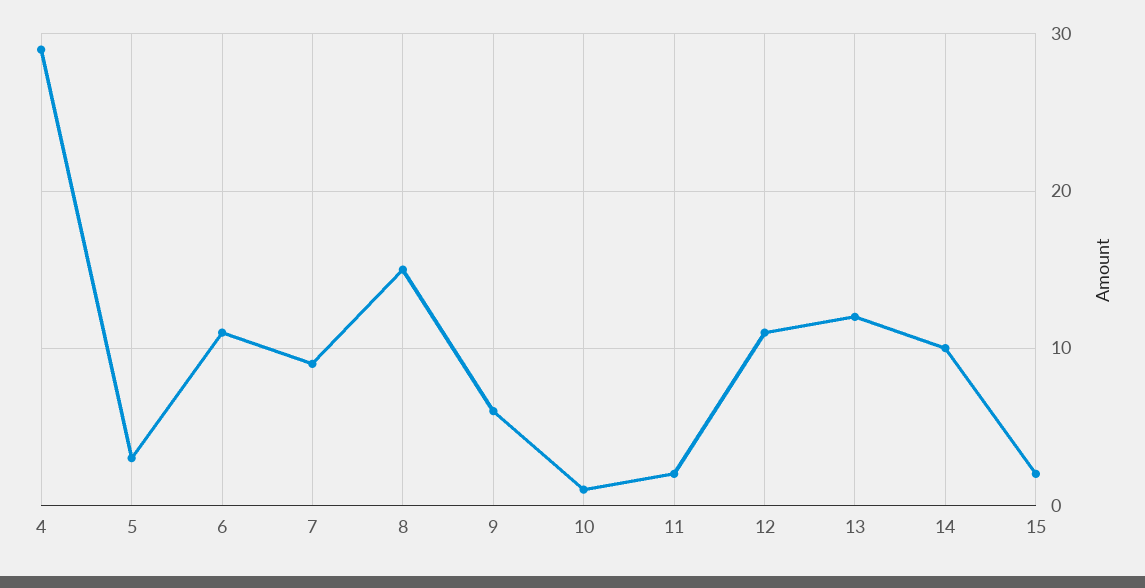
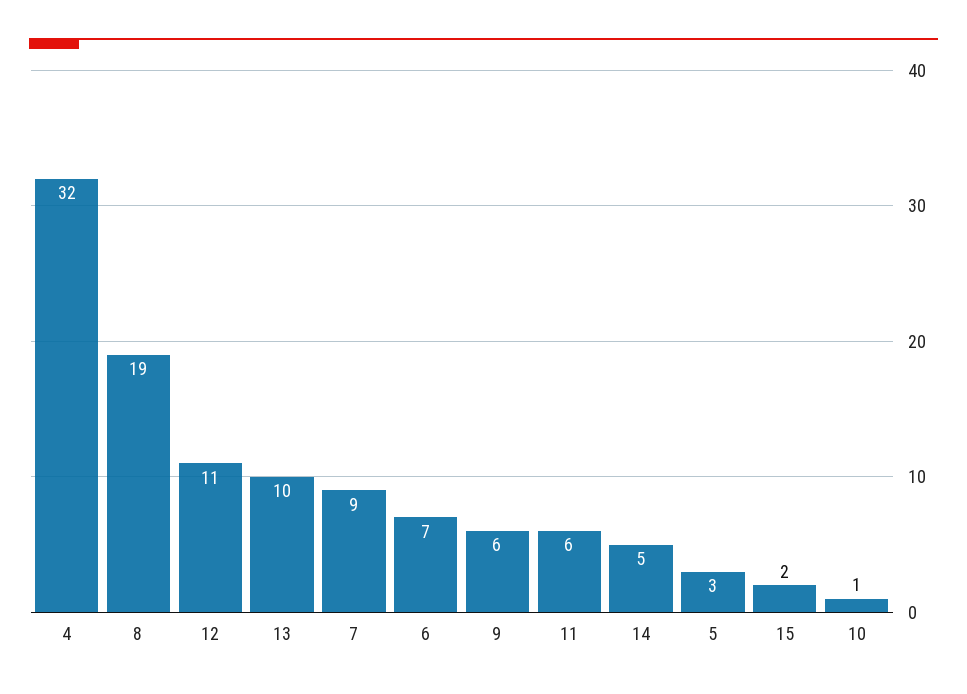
4: 29 -> 32
6: 11 -> 7
8: 15 -> 19
11: 2 -> 6
13: 12 -> 10
14: 10 -> 5

